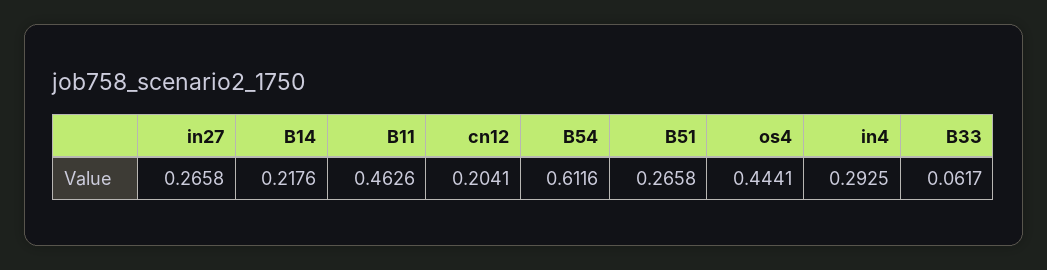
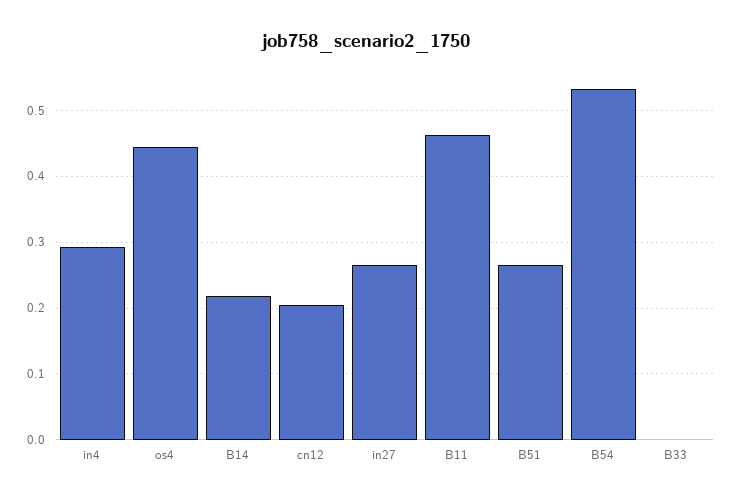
B54: 0.6116 -> 0.53
B33: 0.0617 -> 0

